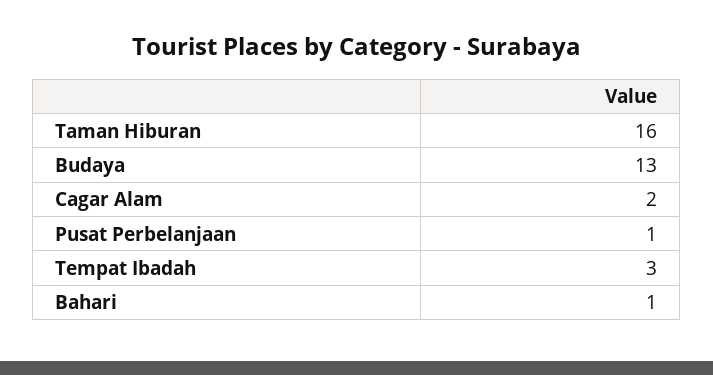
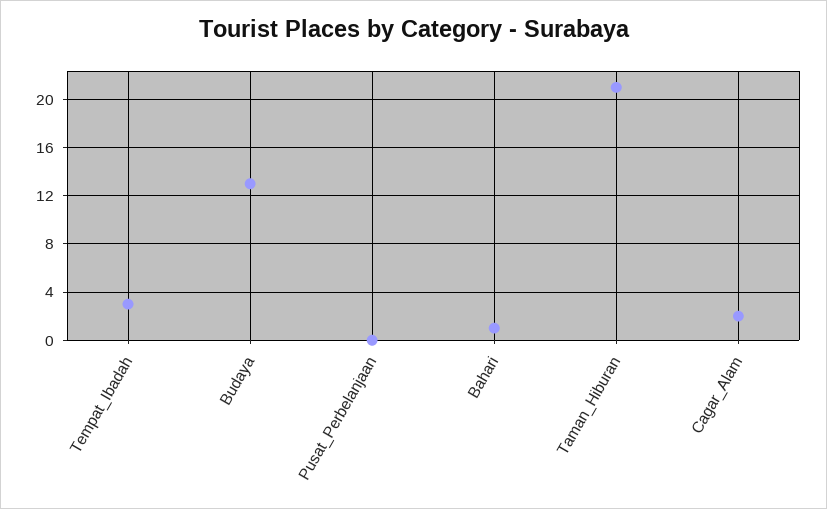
Taman Hiburan: 16 -> 21
Pusat Perbelanjaan: 1 -> 0

